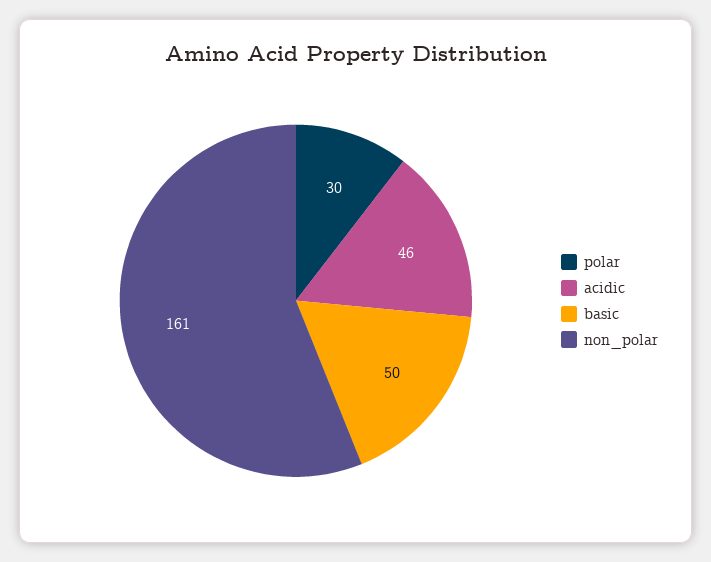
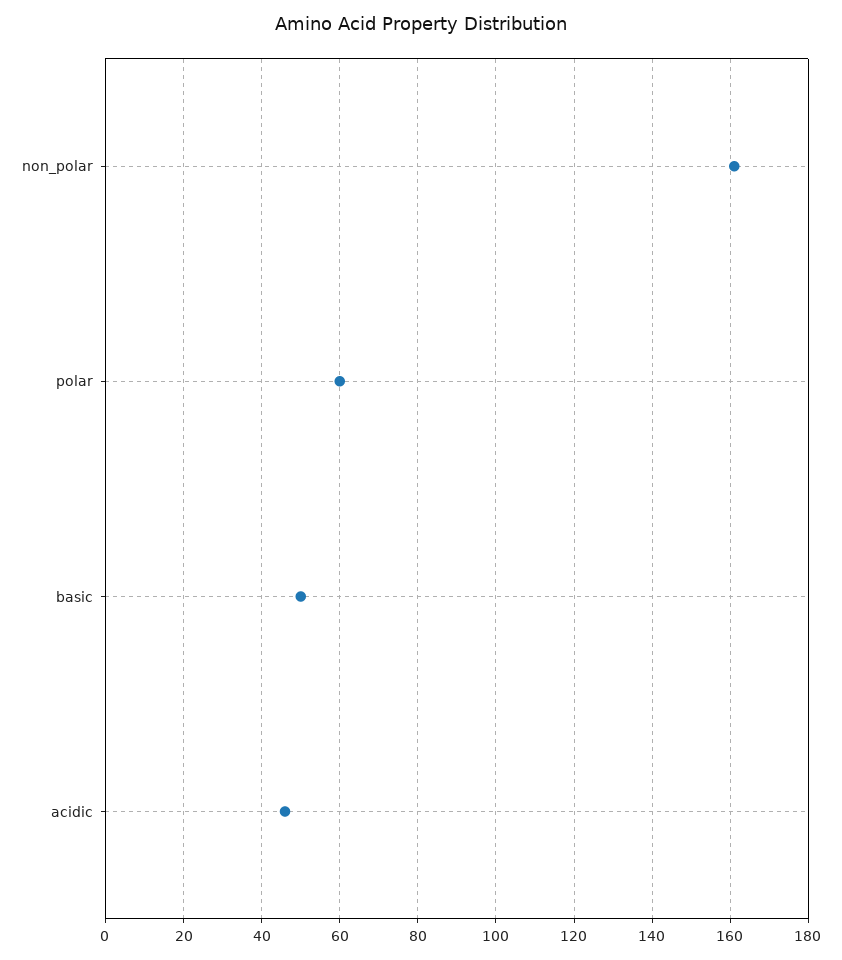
polar: 30 -> 60

